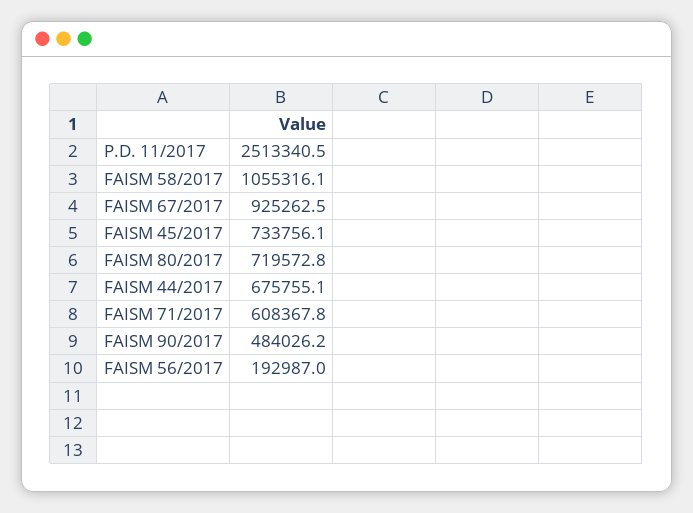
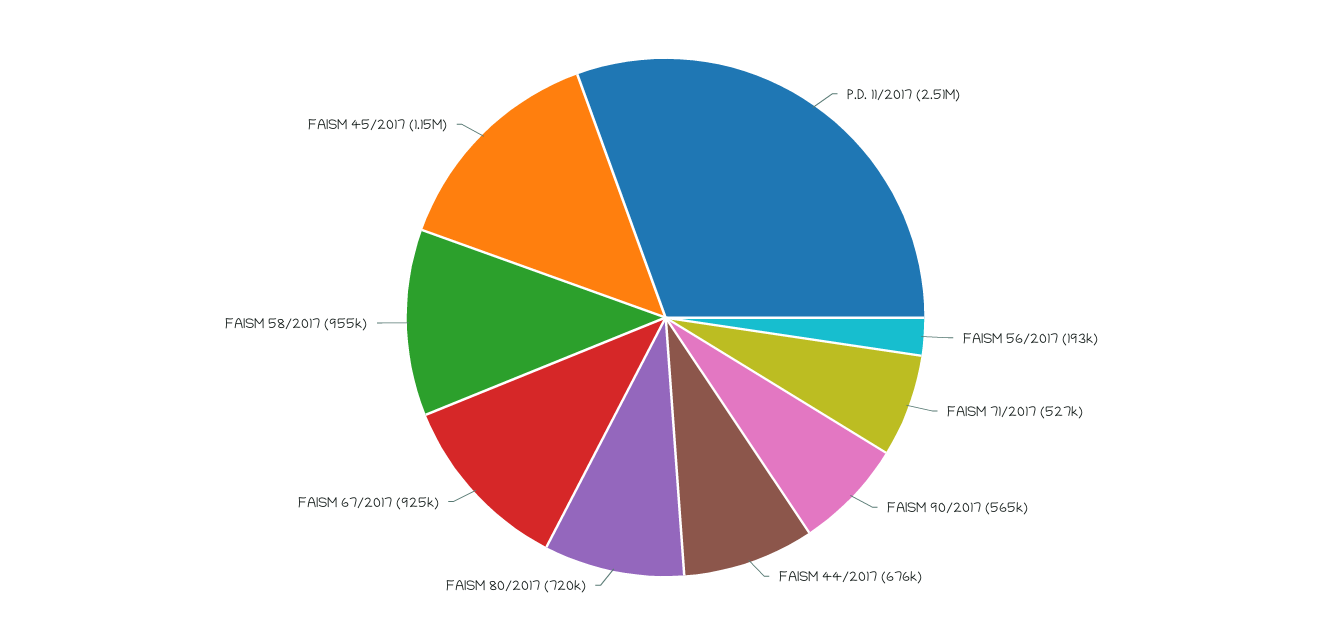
FAISM 58/2017: 1055316.1 -> 955000
FAISM 45/2017: 733756.1 -> 1150000
FAISM 71/2017: 608367.8 -> 527000
FAISM 90/2017: 484026.2 -> 565000

